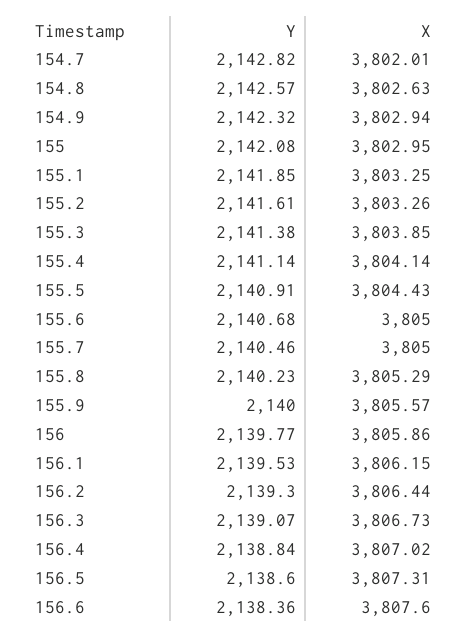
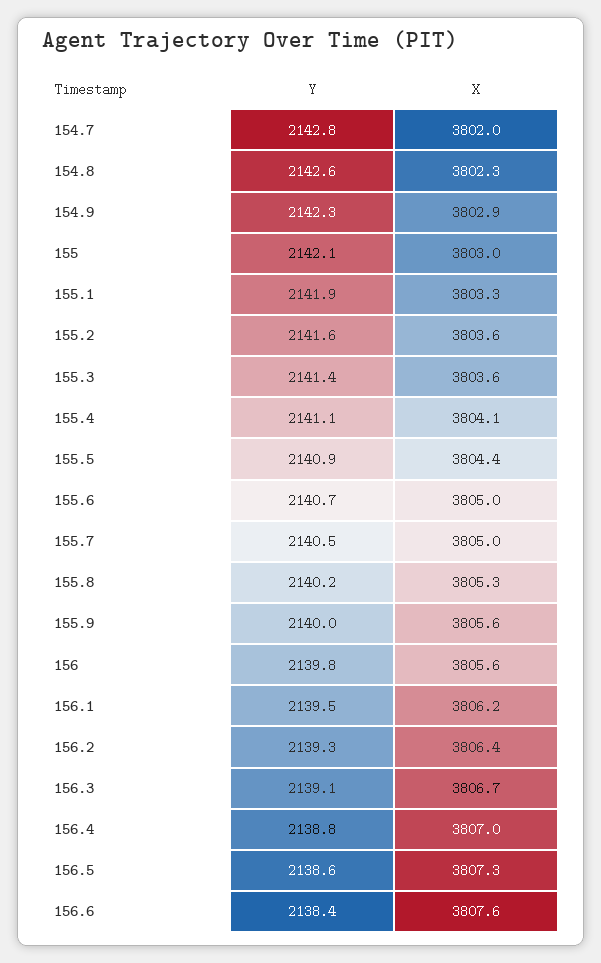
X, 154.8: 3802.63 -> 3802.3
X, 155.2: 3803.26 -> 3803.6
X, 155.3: 3803.85 -> 3803.6
X, 156: 3805.86 -> 3805.6

